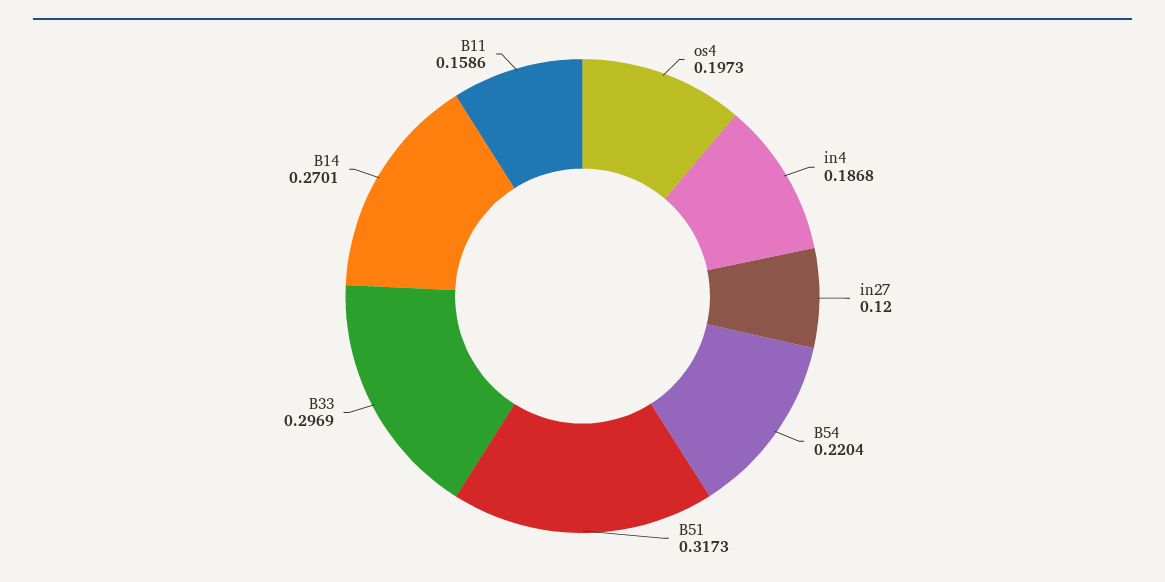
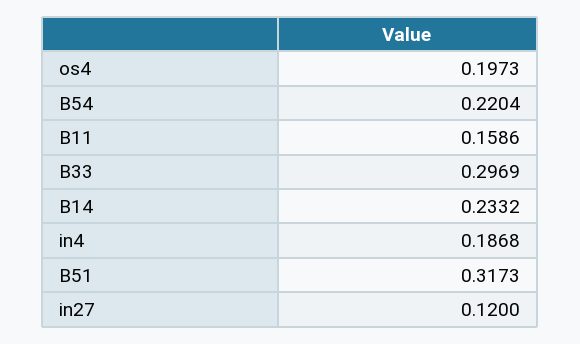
B14: 0.2701 -> 0.2332

